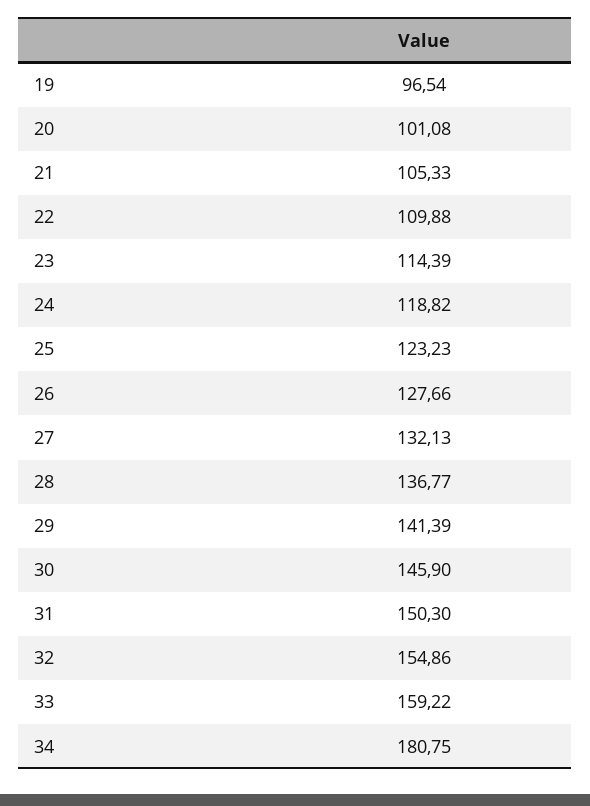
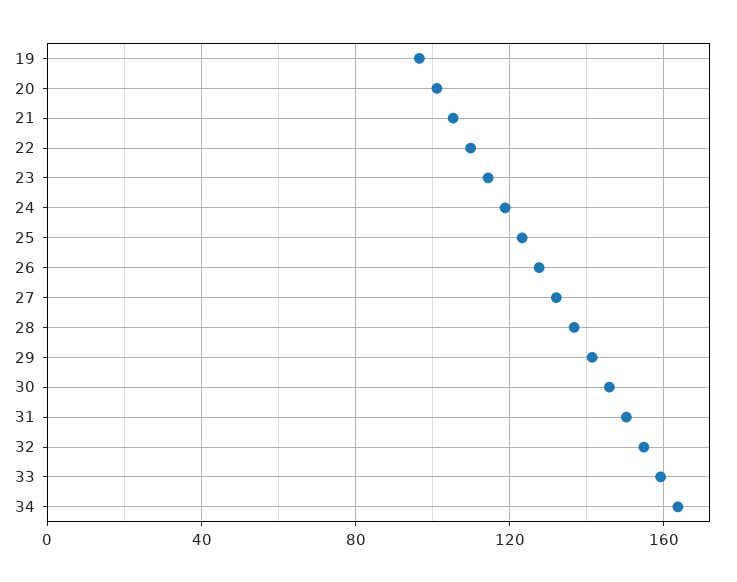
34: 180.75 -> 165

